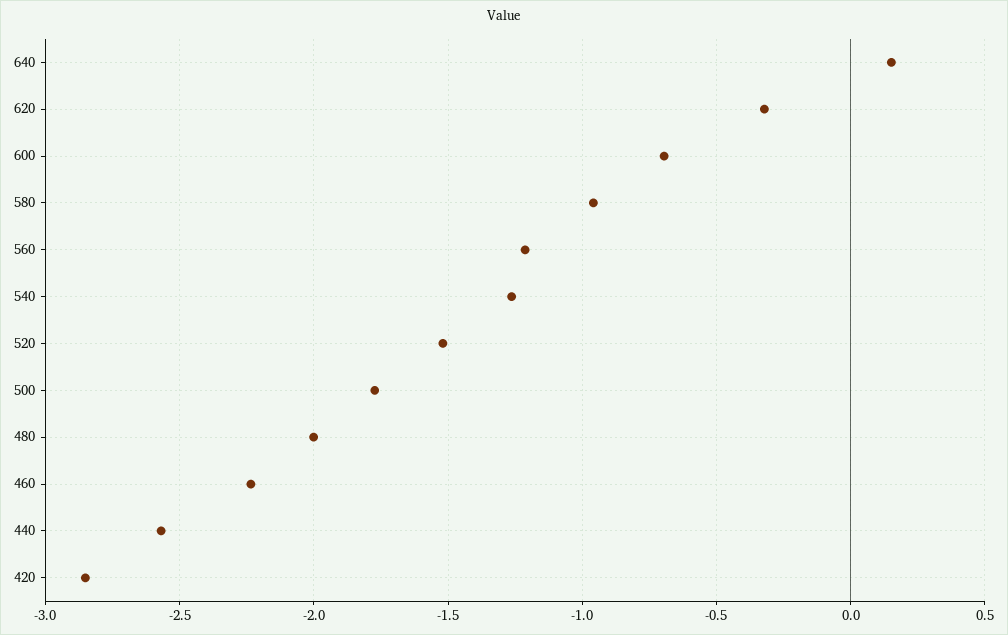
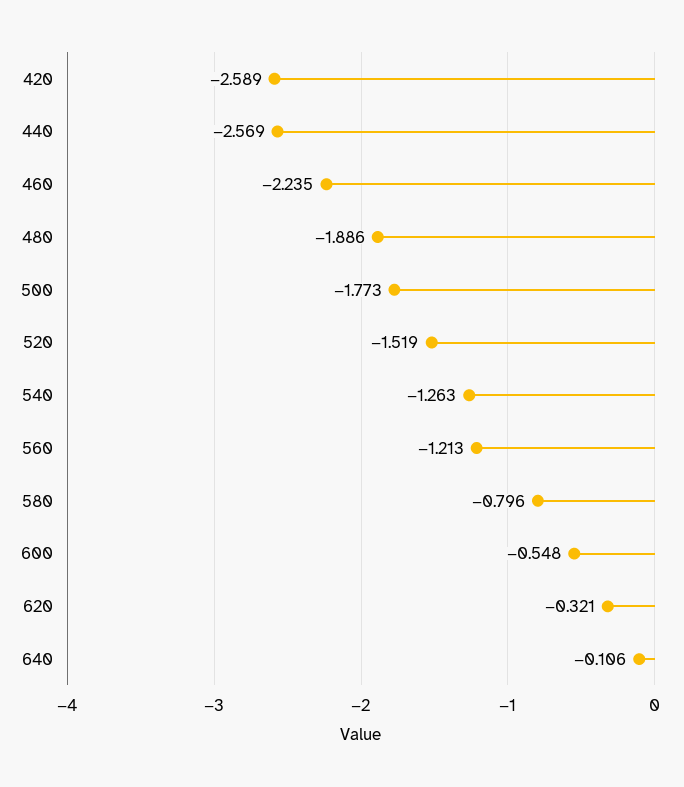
640: 0.15 -> -0.106
600: -0.7 -> -0.548
580: -0.95 -> -0.796
480: -2 -> -1.886
420: -2.85 -> -2.589

